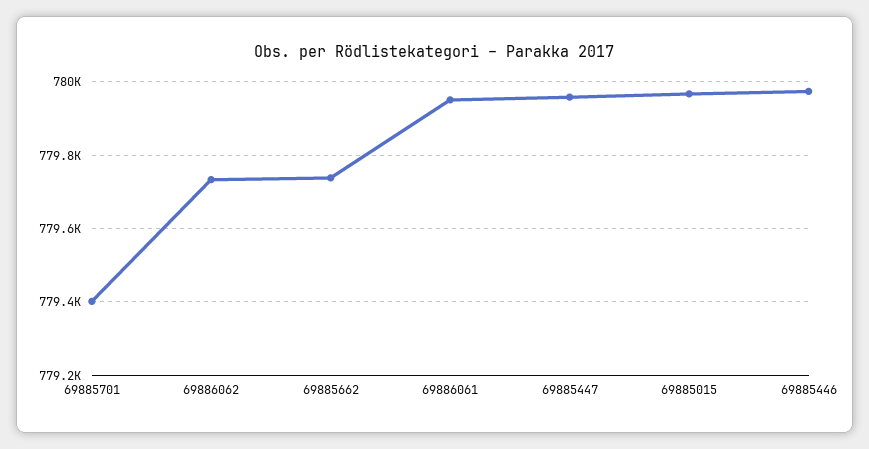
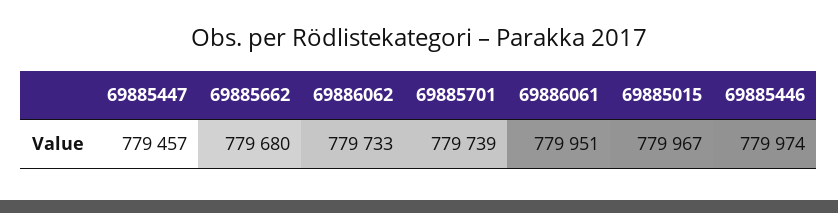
69885701: 779400 -> 779739
69885662: 779740 -> 779680
69885447: 779960 -> 779457

